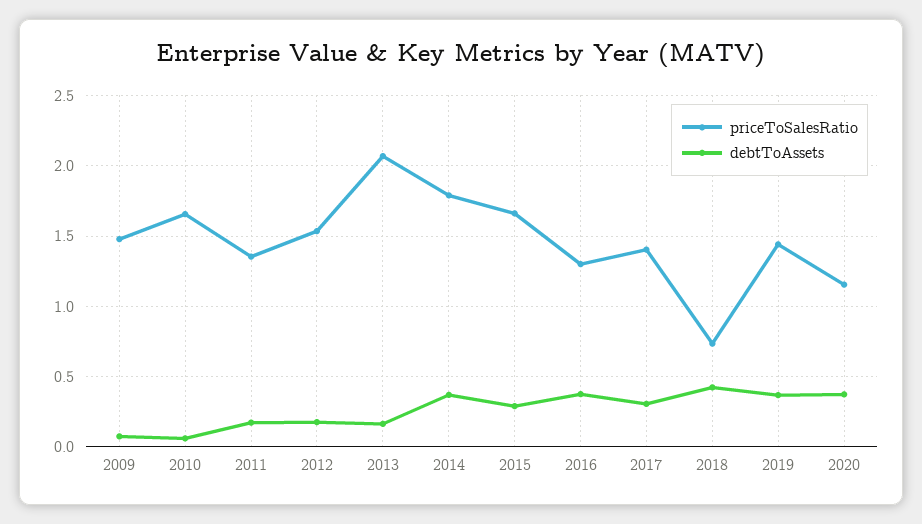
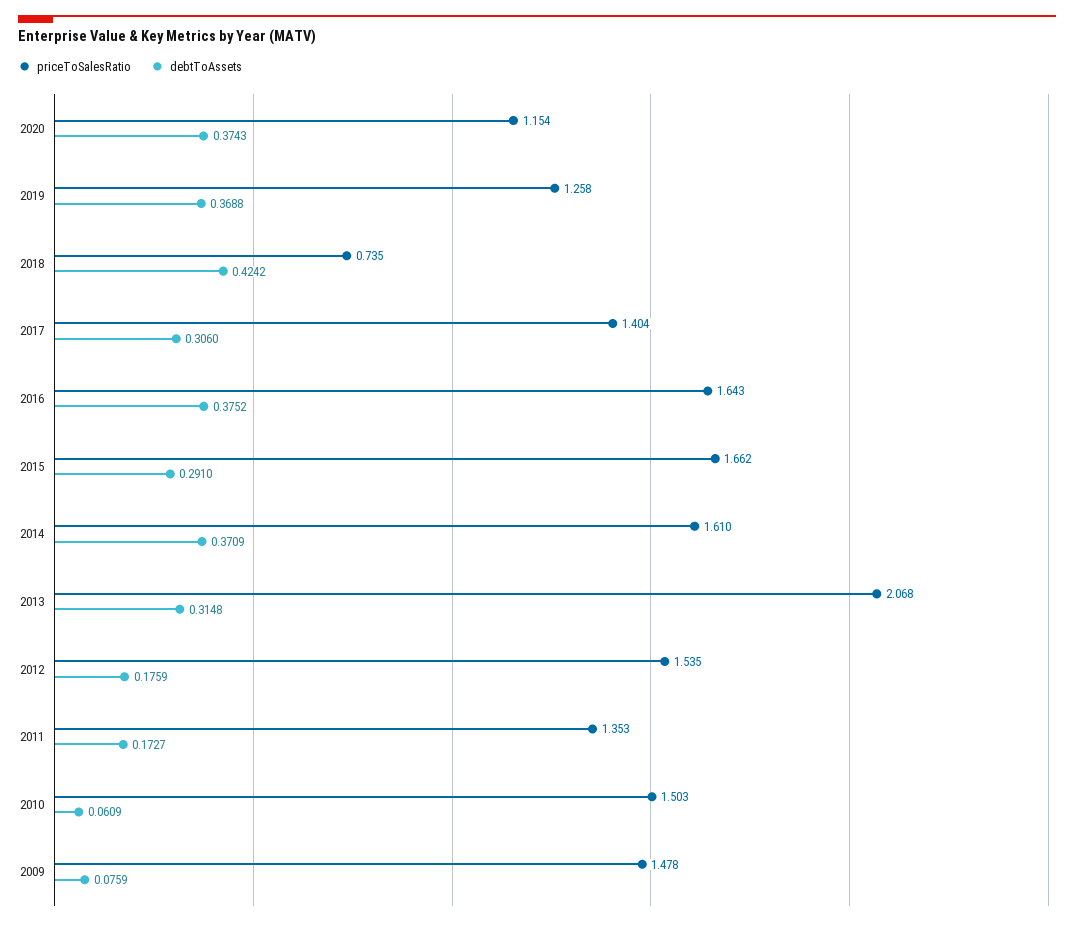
priceToSalesRatio, 2010: 1.65 -> 1.503
debtToAssets, 2013: 0.15 -> 0.3148
priceToSalesRatio, 2014: 1.8 -> 1.61
priceToSalesRatio, 2016: 1.3 -> 1.643
priceToSalesRatio, 2019: 1.45 -> 1.258

